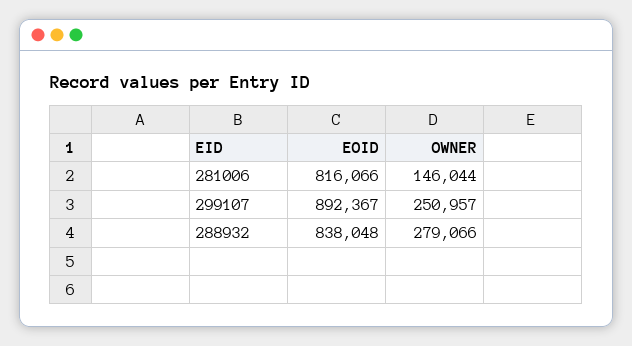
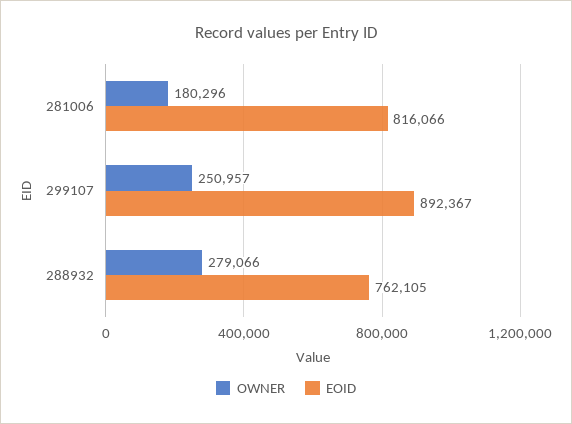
OWNER, 281006: 146044 -> 180296
EOID, 288932: 838048 -> 762105

